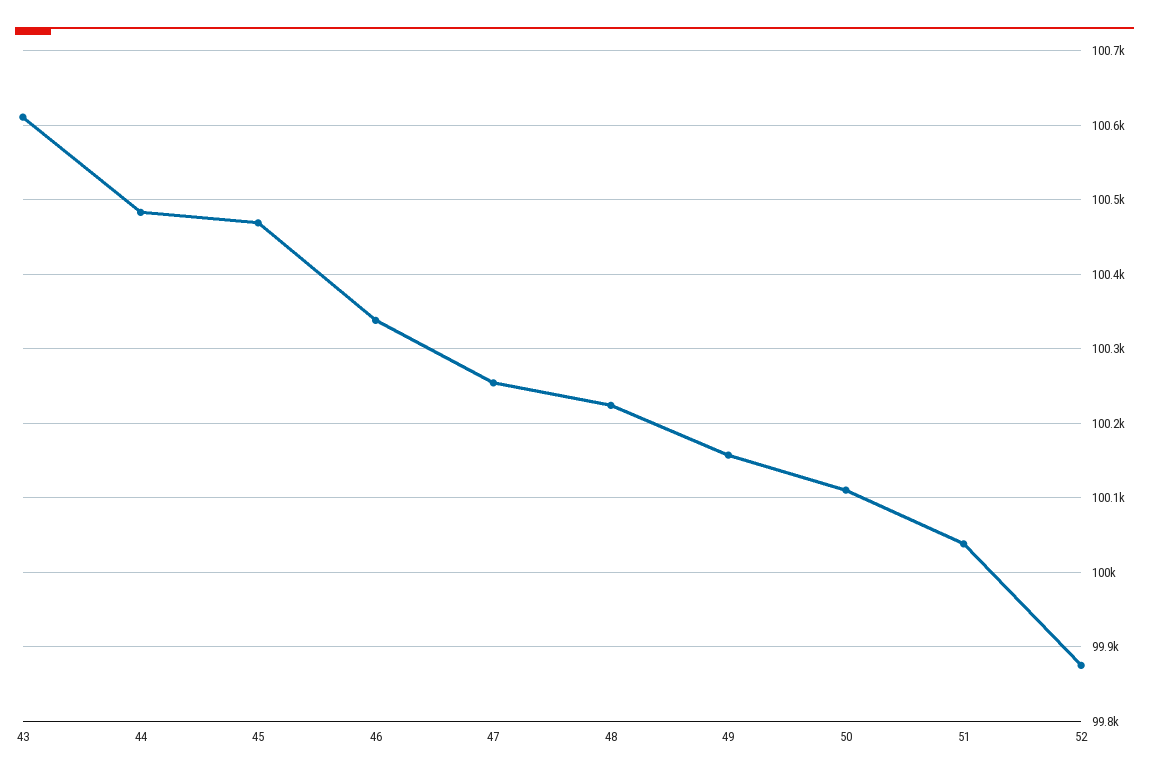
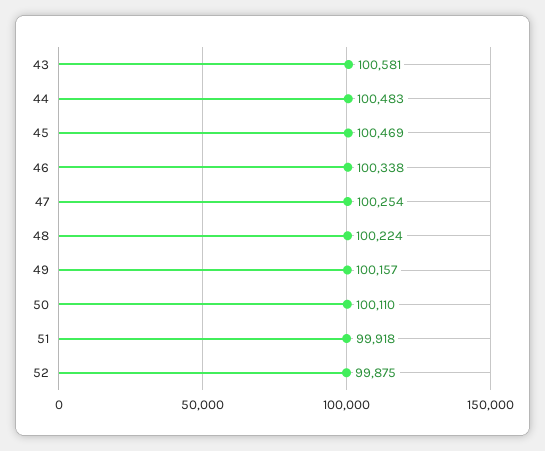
43: 100610 -> 100581
51: 100040 -> 99918

